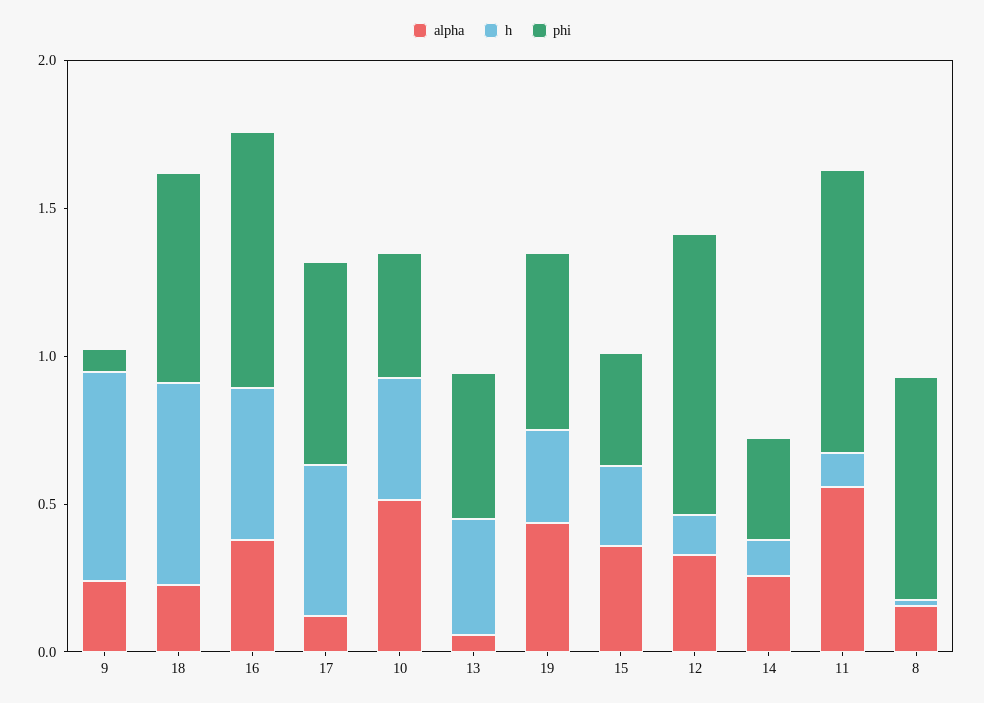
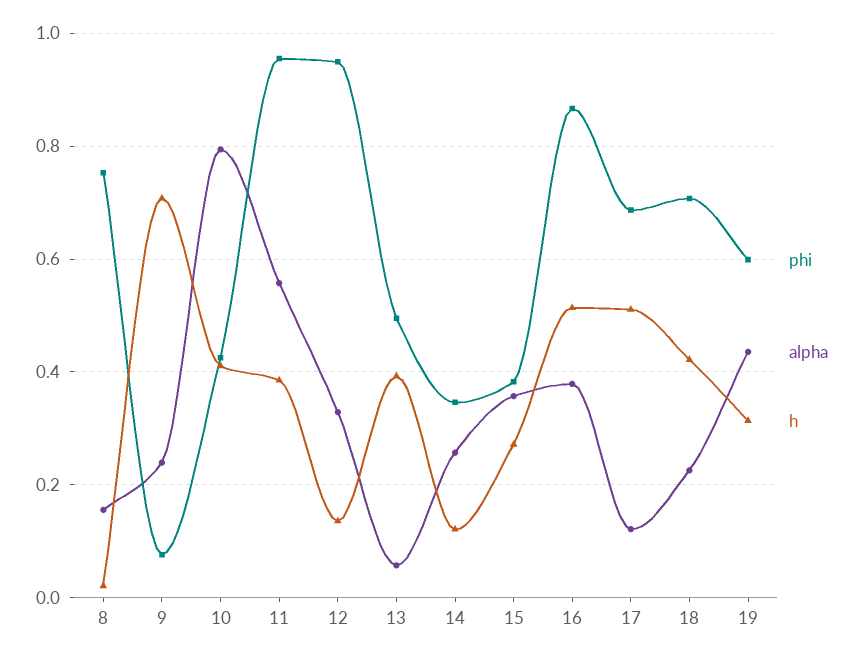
h, 18: 0.7 -> 0.42
alpha, 10: 0.5 -> 0.8
h, 11: 0.1 -> 0.38

